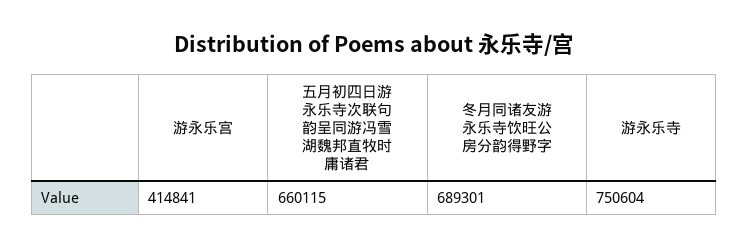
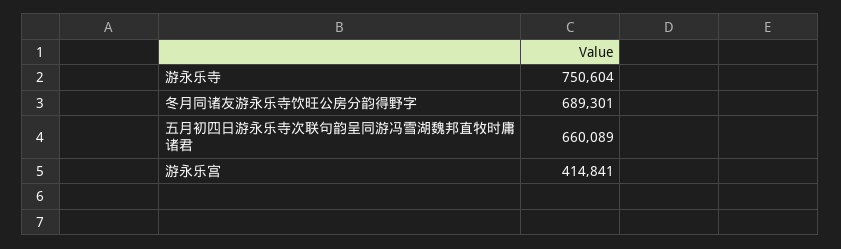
五月初四日游永乐寺次联句韵呈同游冯雪湖魏邦直牧时庸诸君: 660115 -> 660089

